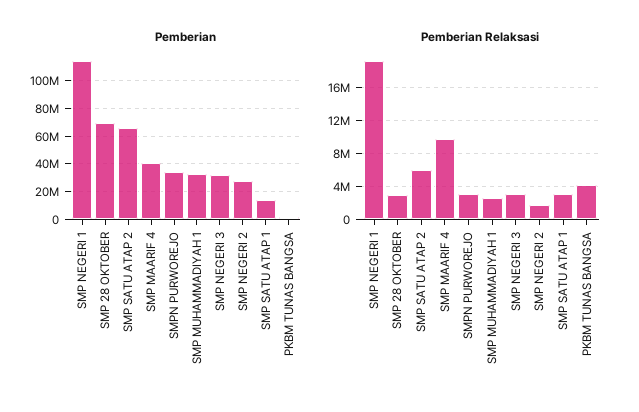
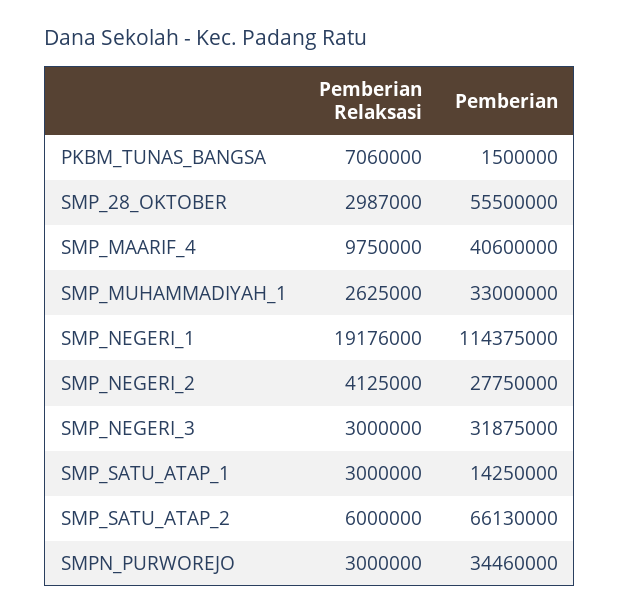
Pemberian, SMP 28 OKTOBER: 70000000 -> 55500000
Pemberian Relaksasi, SMP NEGERI 2: 2000000 -> 4125000
Pemberian Relaksasi, PKBM TUNAS BANGSA: 4000000 -> 7060000

